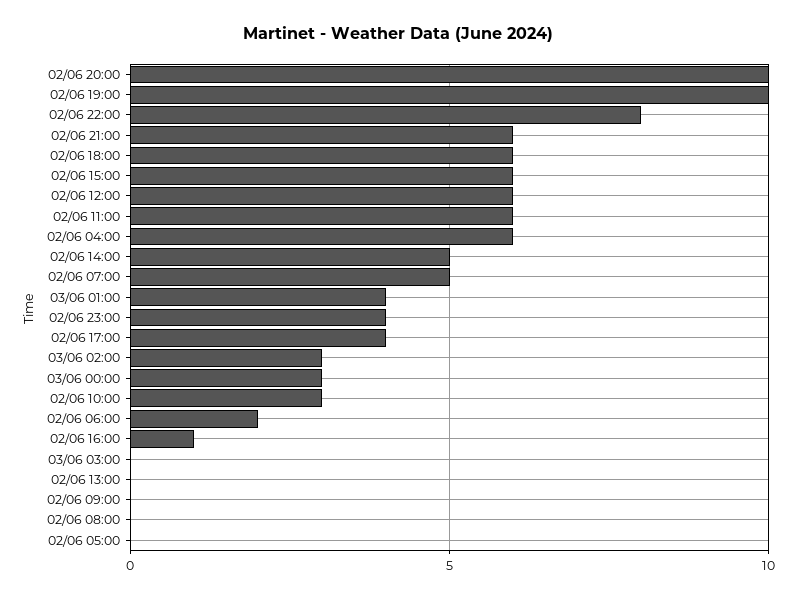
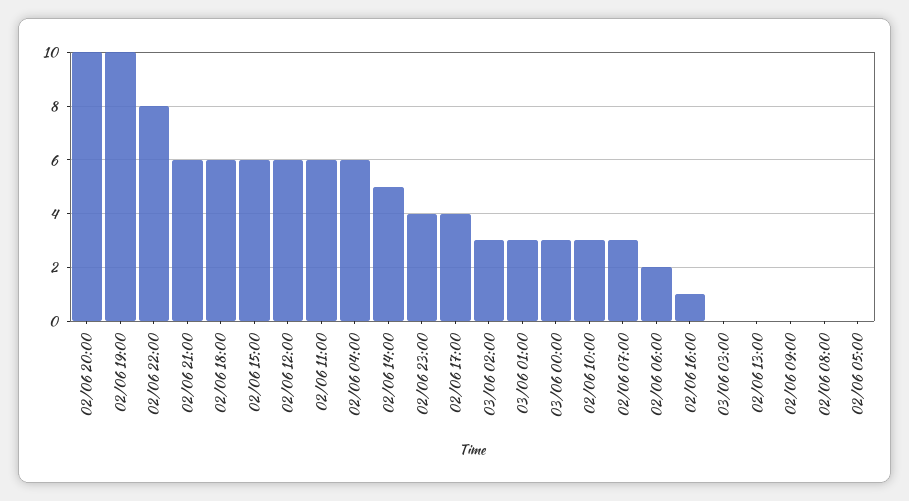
02/06 07:00: 5 -> 3
03/06 01:00: 4 -> 3

